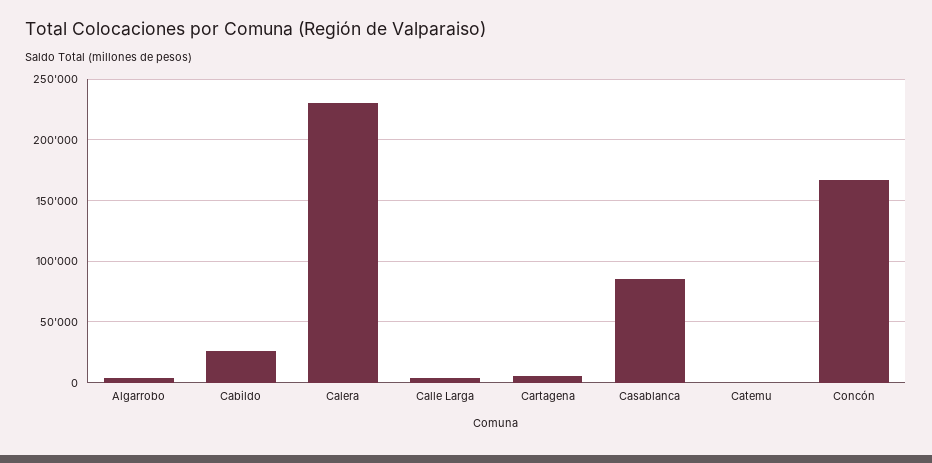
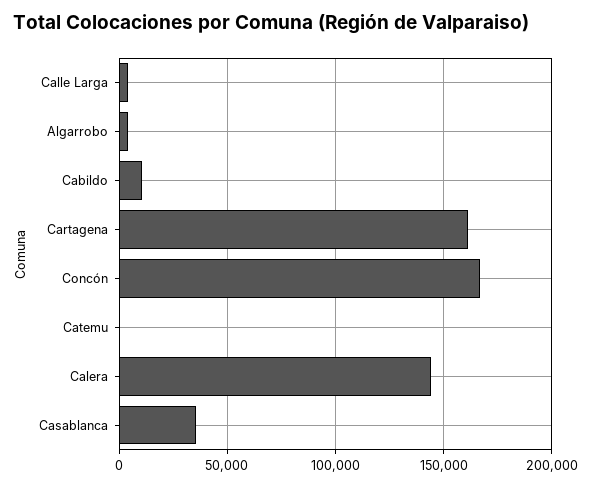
Cabildo: 25000 -> 10000
Calera: 230000 -> 145000
Cartagena: 5000 -> 160000
Casablanca: 85000 -> 35000

